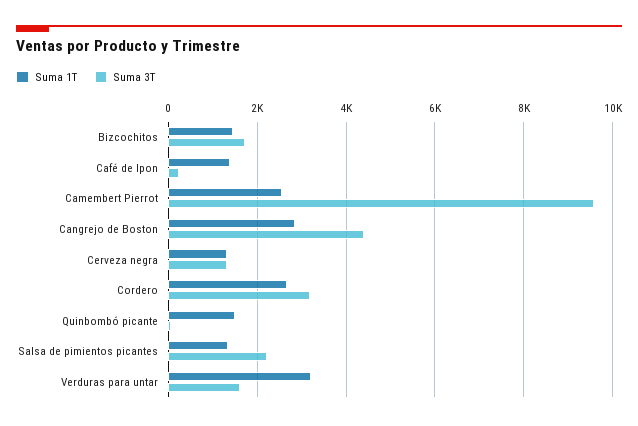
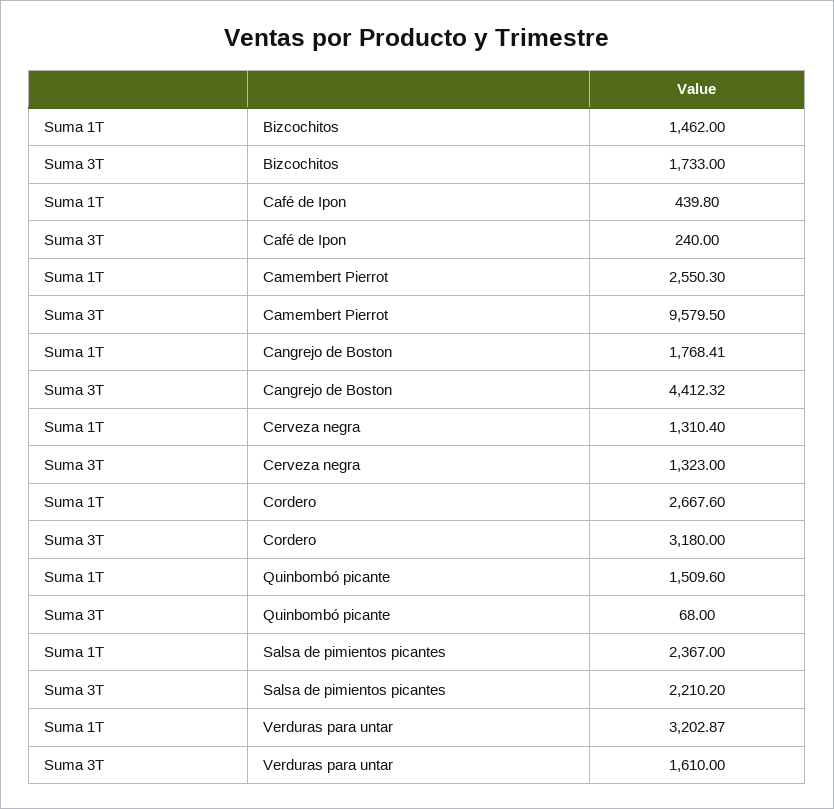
Suma 1T, Café de Ipon: 1400 -> 439.8
Suma 1T, Cangrejo de Boston: 2800 -> 1768.41
Suma 1T, Salsa de pimientos picantes: 1400 -> 2367

